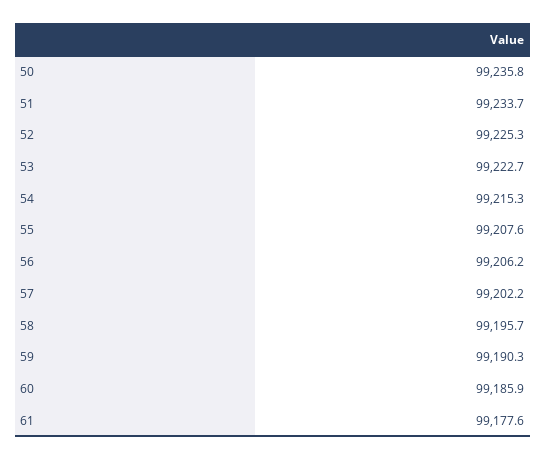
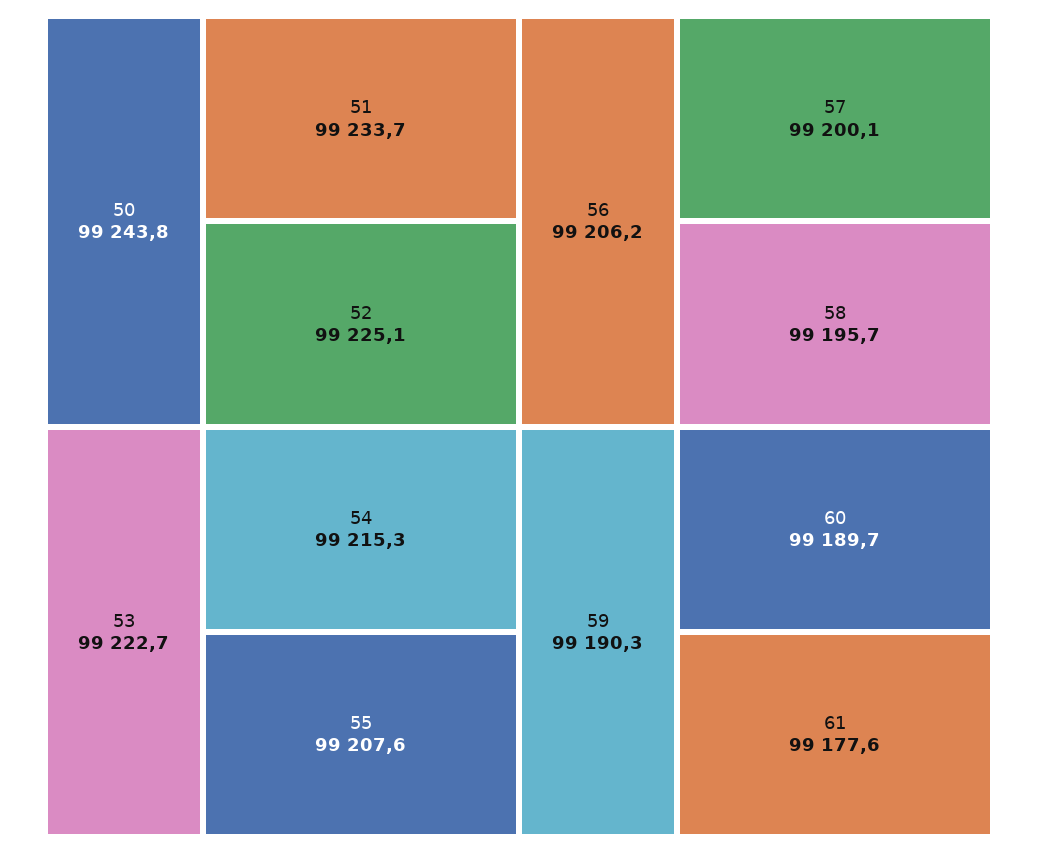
50: 99235.8 -> 99243.8
52: 99225.3 -> 99225.1
57: 99202.2 -> 99200.1
60: 99185.9 -> 99189.7

